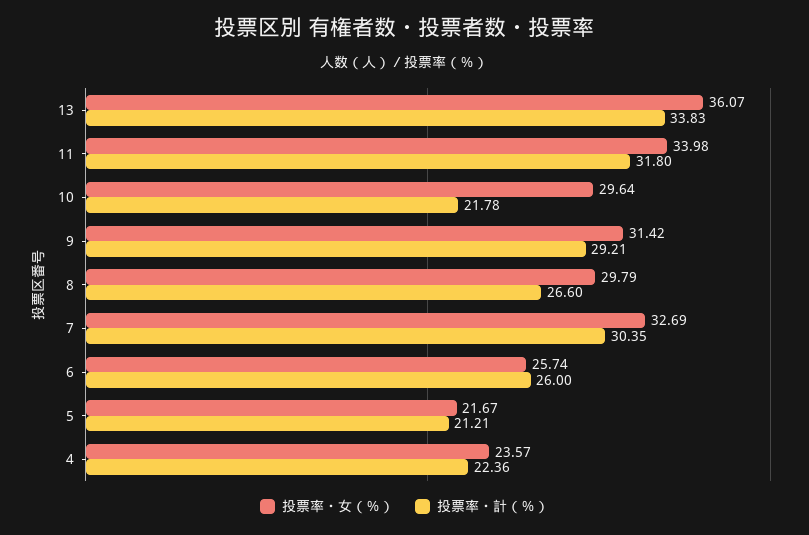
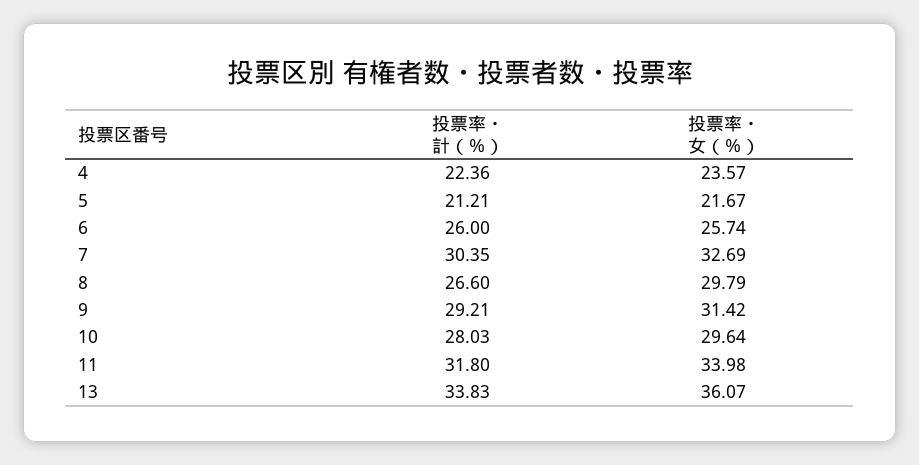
投票率・計（％）, 10: 21.78 -> 28.03

